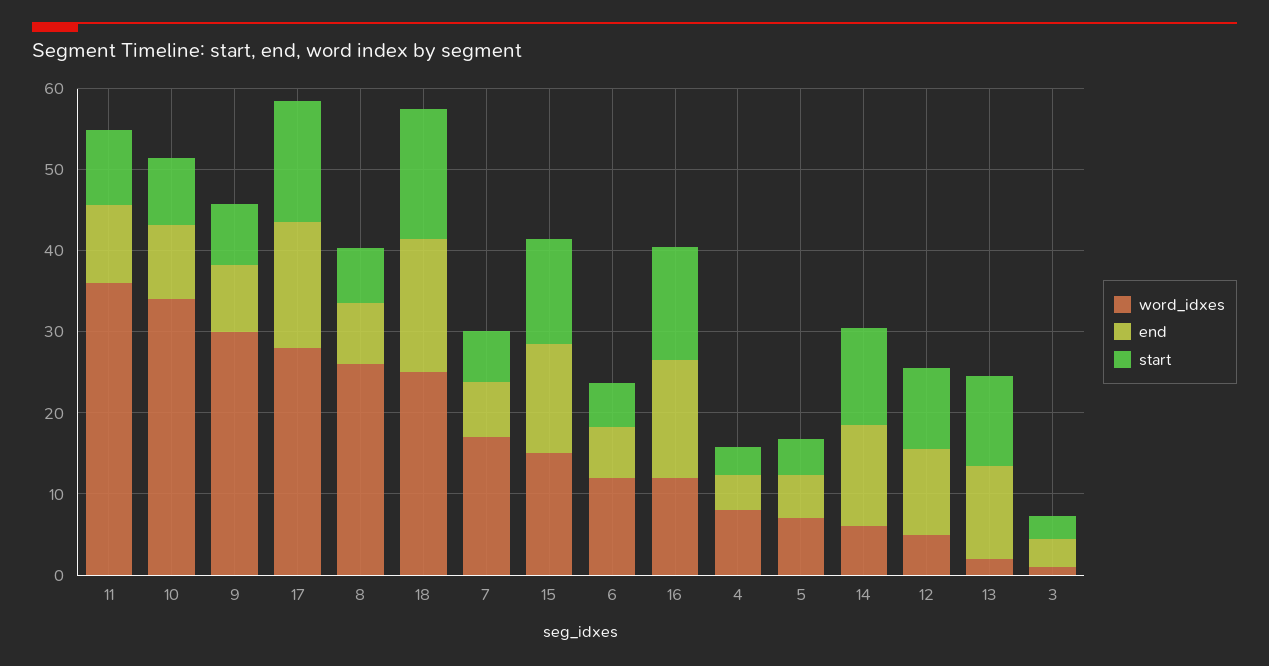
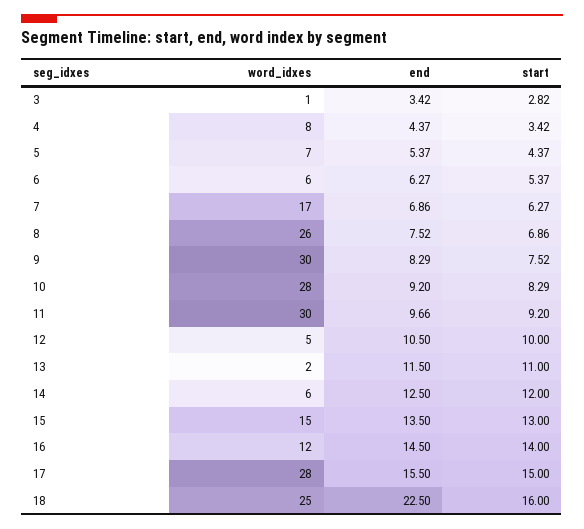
word_idxes, 11: 36 -> 30
word_idxes, 10: 34 -> 28
end, 18: 16 -> 22.5
word_idxes, 6: 12 -> 6

